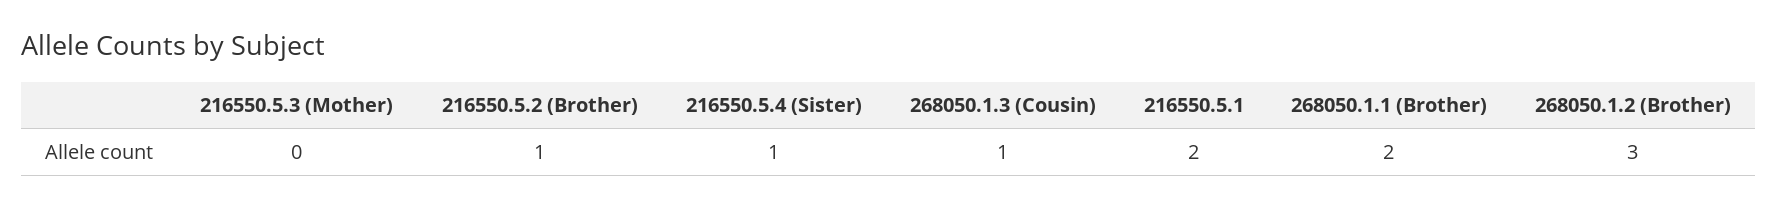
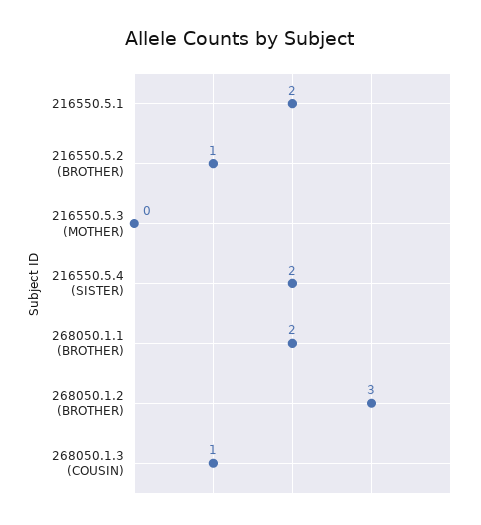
216550.5.4 (Sister): 1 -> 2

